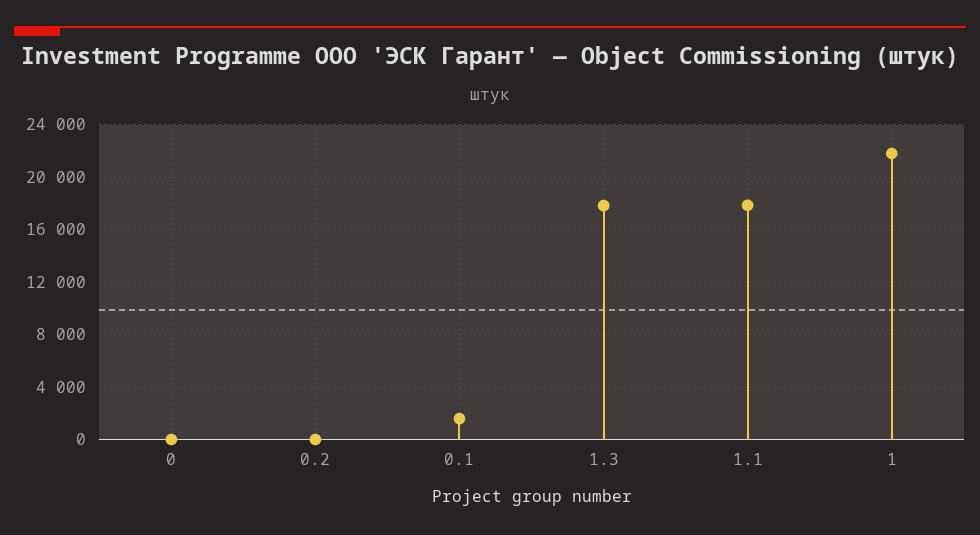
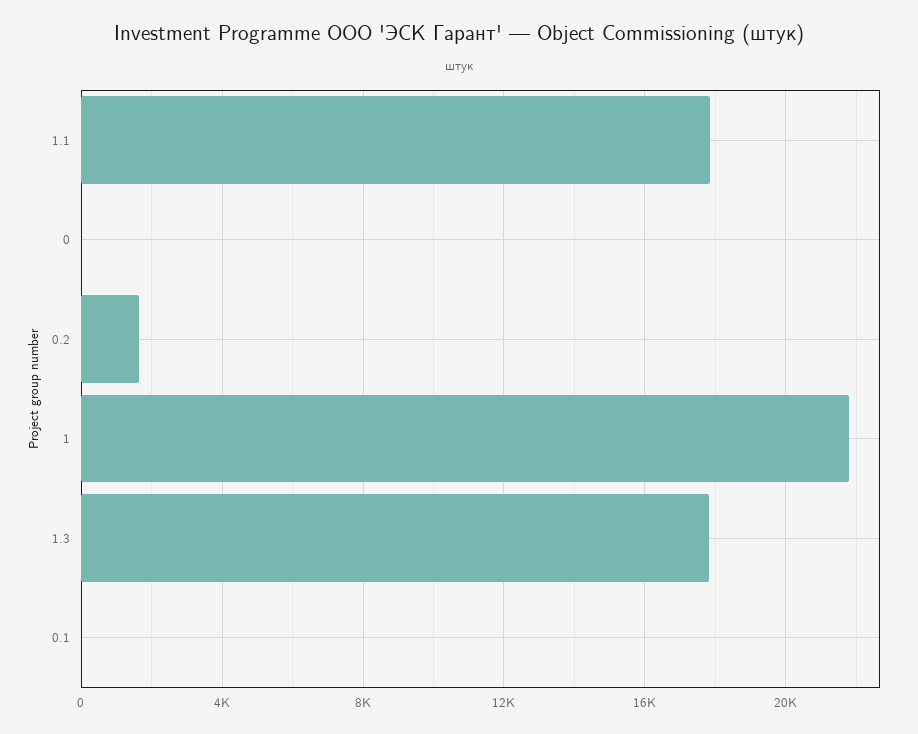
0.2: 0 -> 1500
0.1: 1500 -> 0

